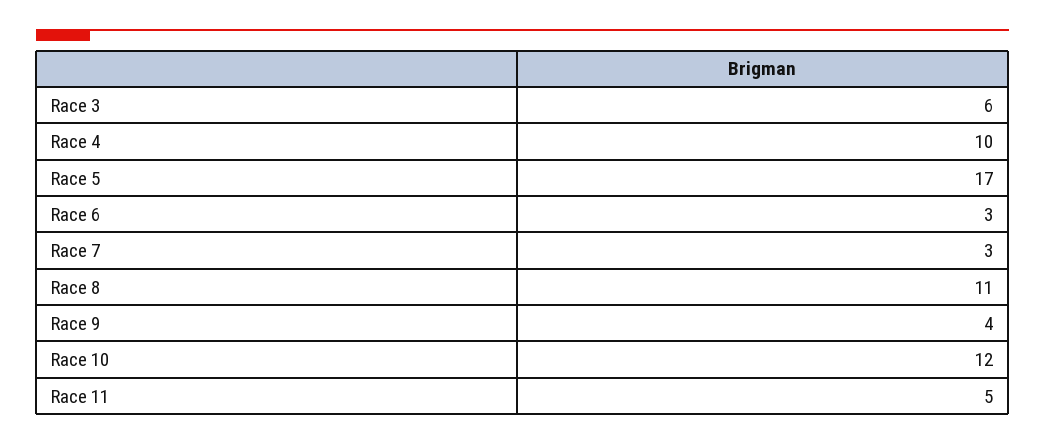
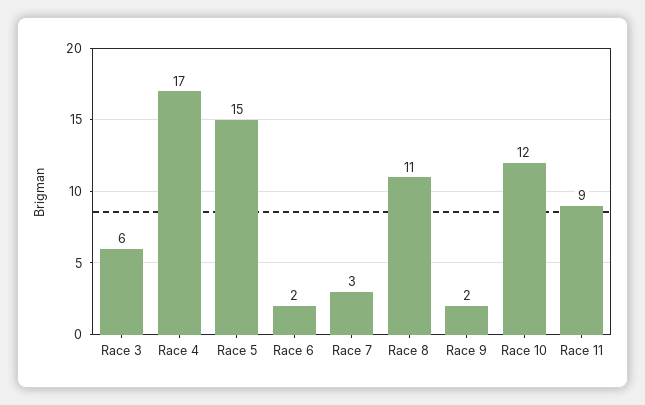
Race 4: 10 -> 17
Race 5: 17 -> 15
Race 6: 3 -> 2
Race 9: 4 -> 2
Race 11: 5 -> 9

